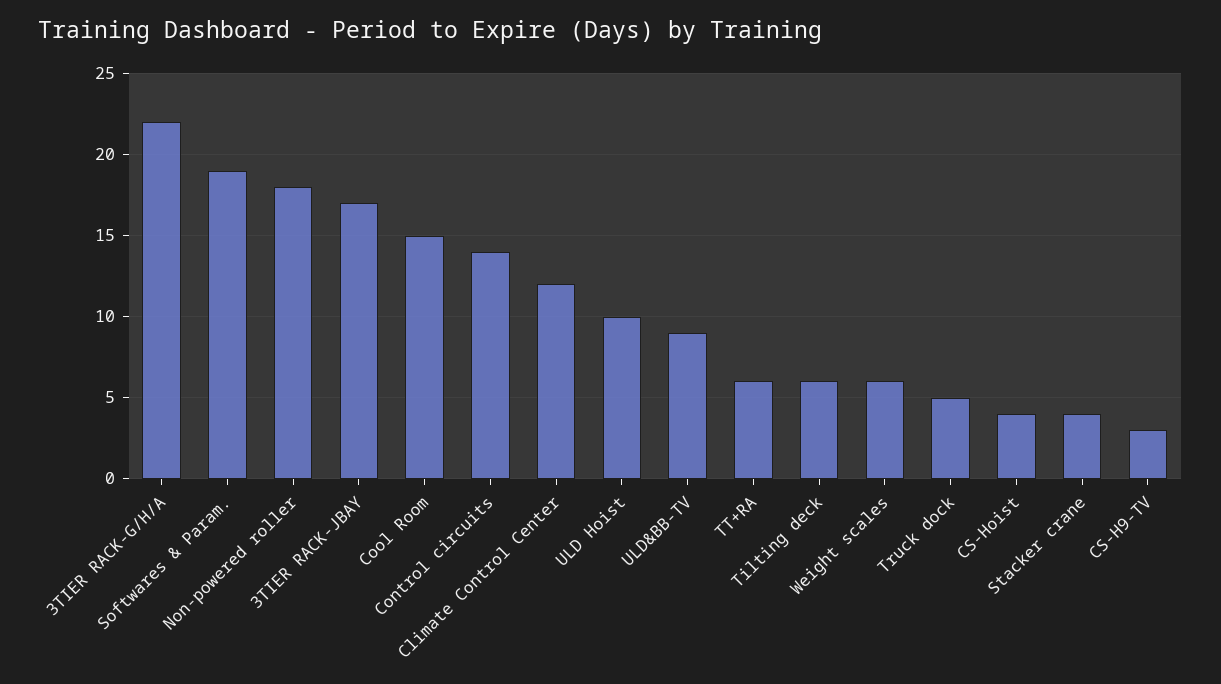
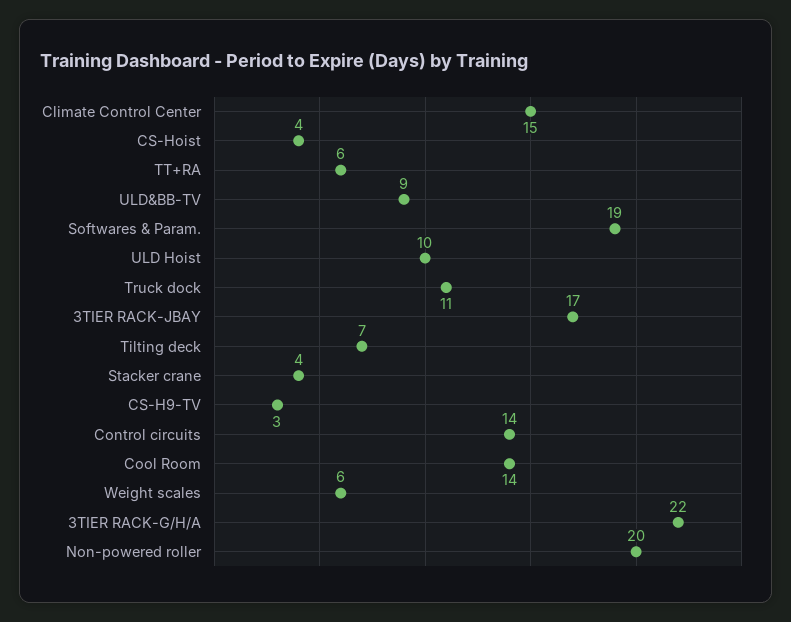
Non-powered roller: 18 -> 20
Cool Room: 15 -> 14
Climate Control Center: 12 -> 15
Tilting deck: 6 -> 7
Truck dock: 5 -> 11

